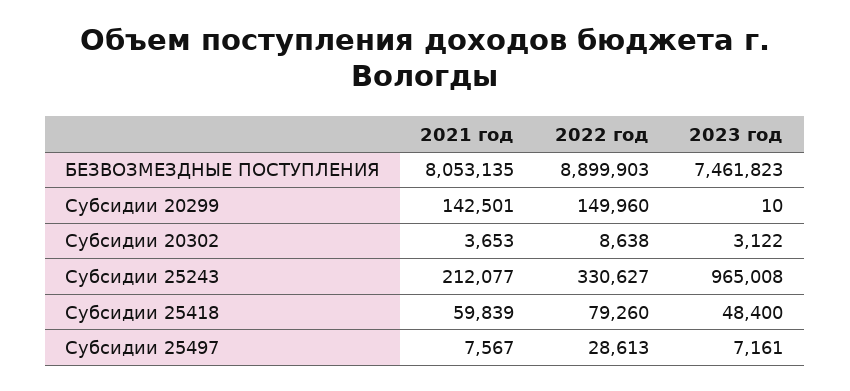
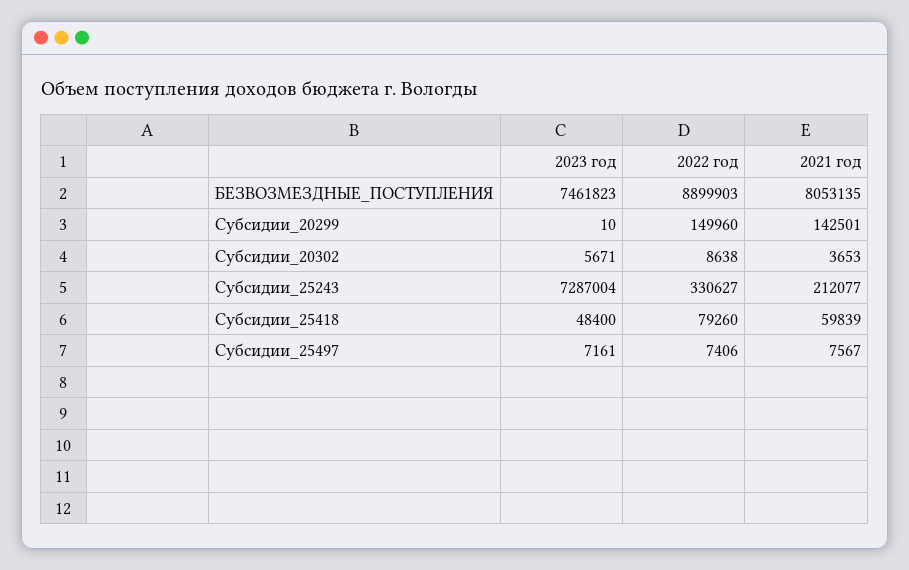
2023 год, Субсидии 20302: 3122 -> 5671
2023 год, Субсидии 25243: 965008 -> 7287004
2022 год, Субсидии 25497: 28613 -> 7406

